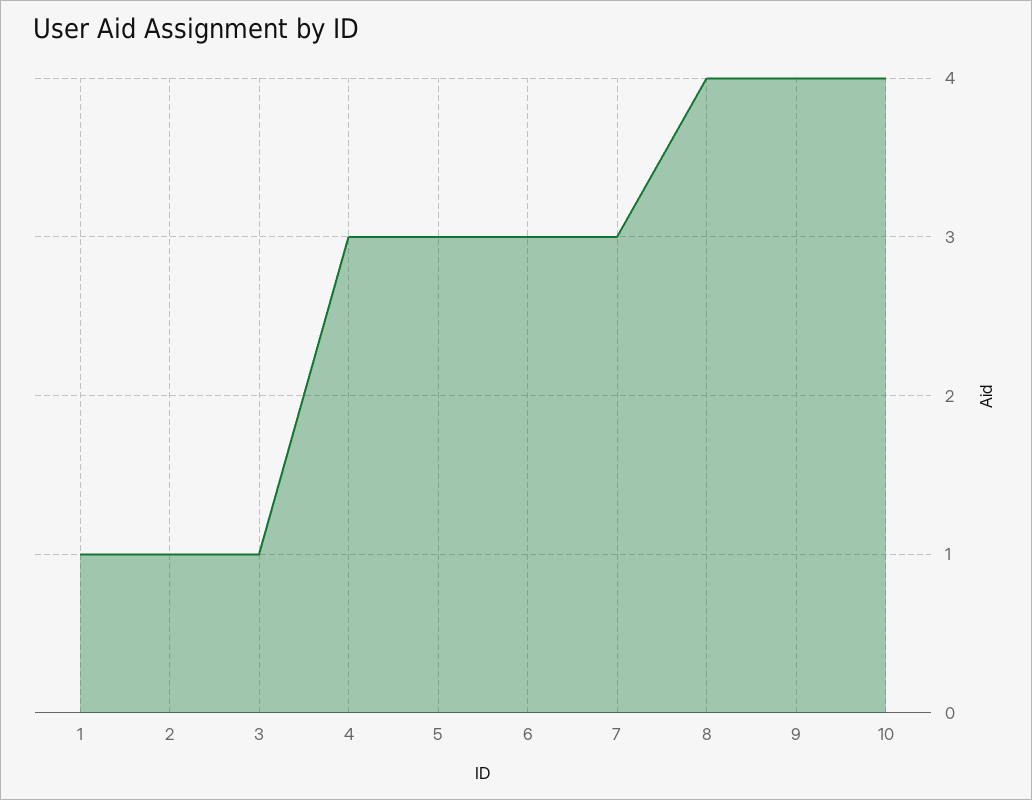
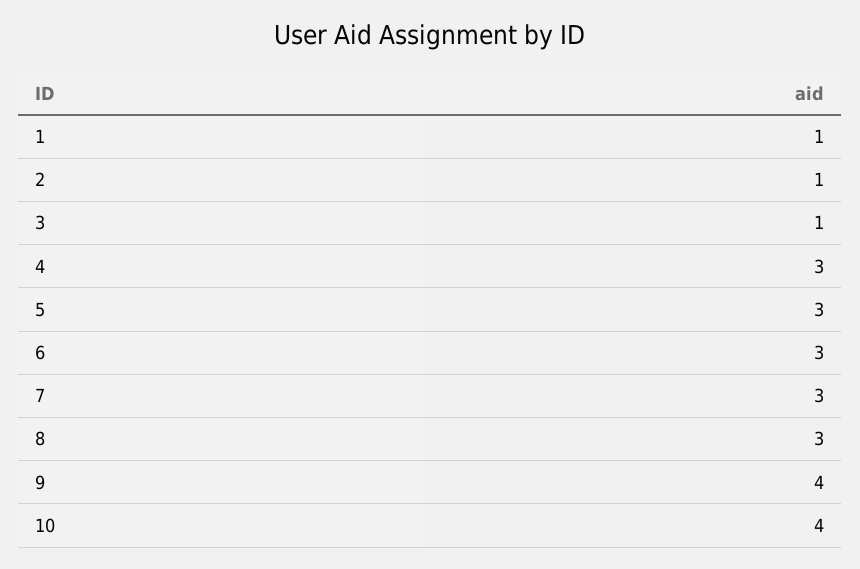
8: 4 -> 3

